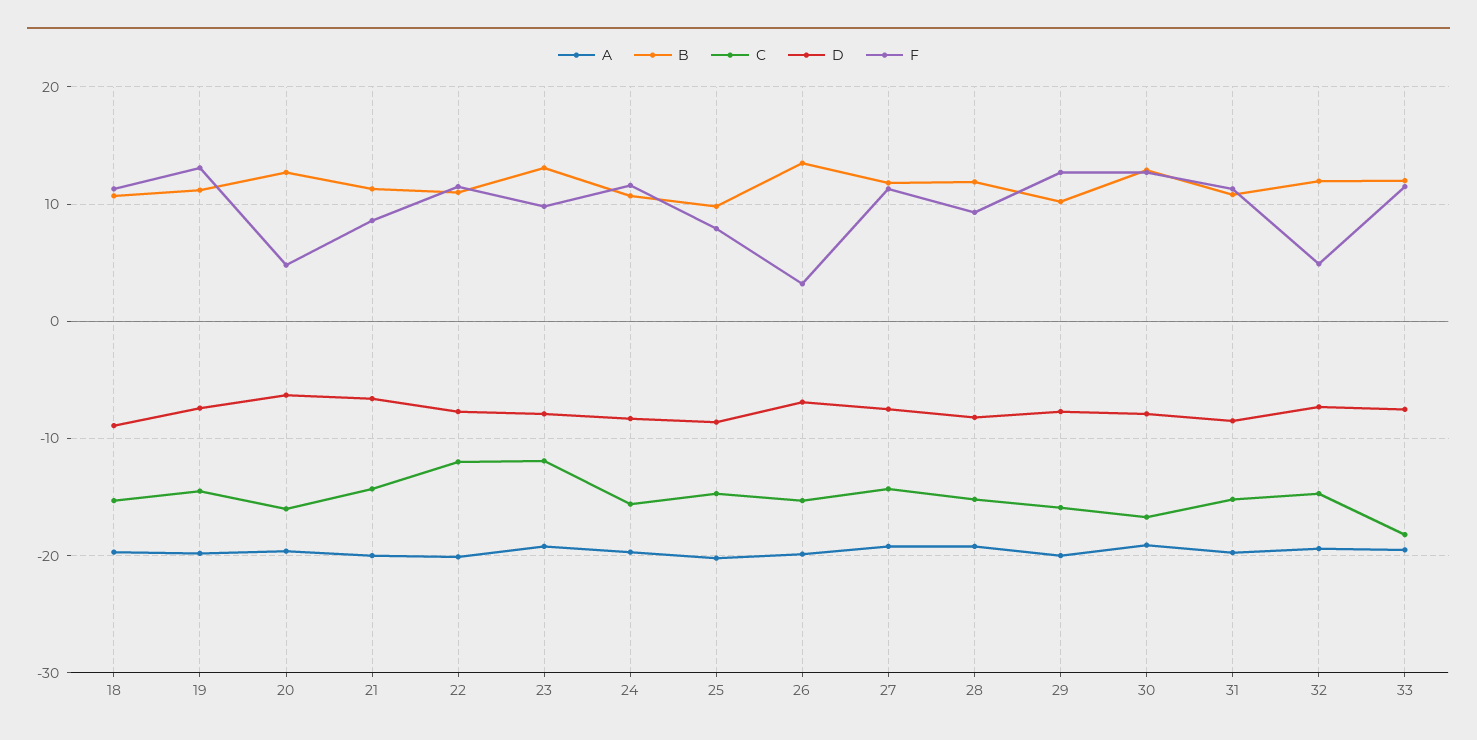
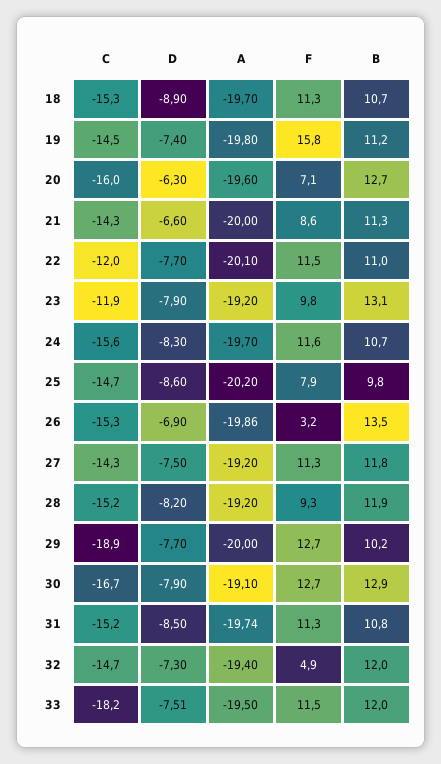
F, 19: 13 -> 15.8
F, 20: 5 -> 7.1
C, 29: -16 -> -18.9

